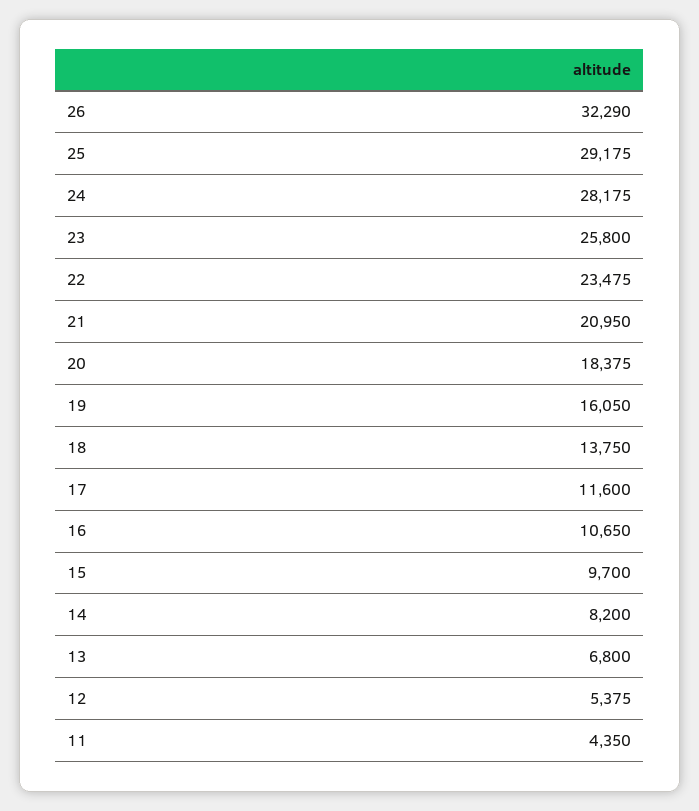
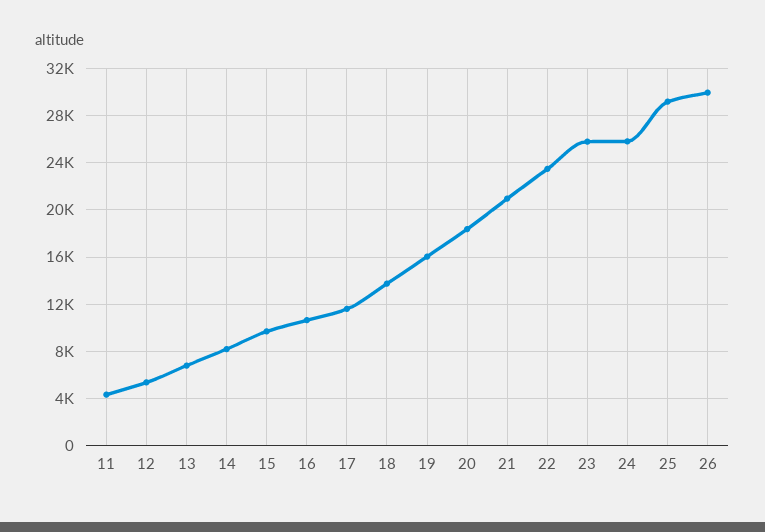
26: 32290 -> 30000
24: 28175 -> 26000

